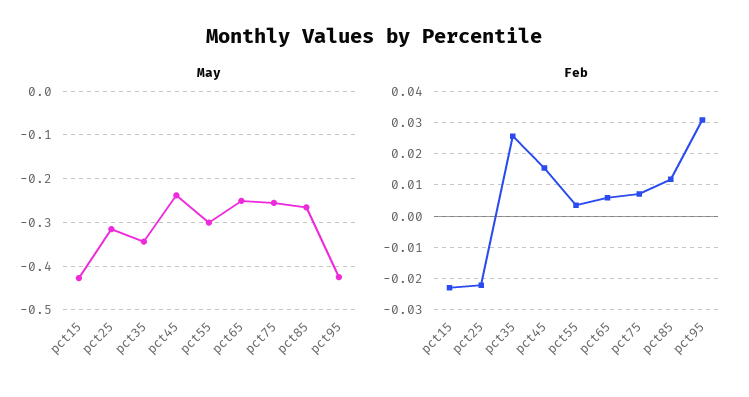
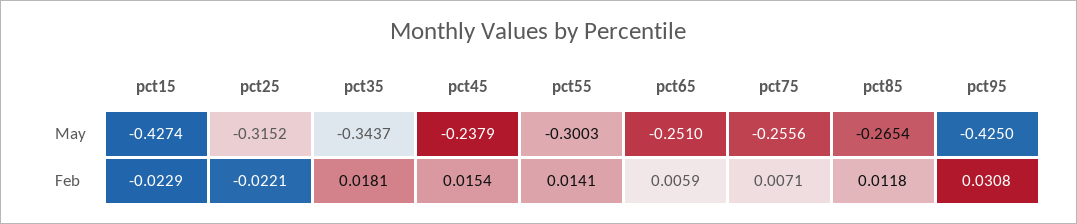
Feb, pct35: 0.026 -> 0.0181
Feb, pct55: 0.004 -> 0.0141

